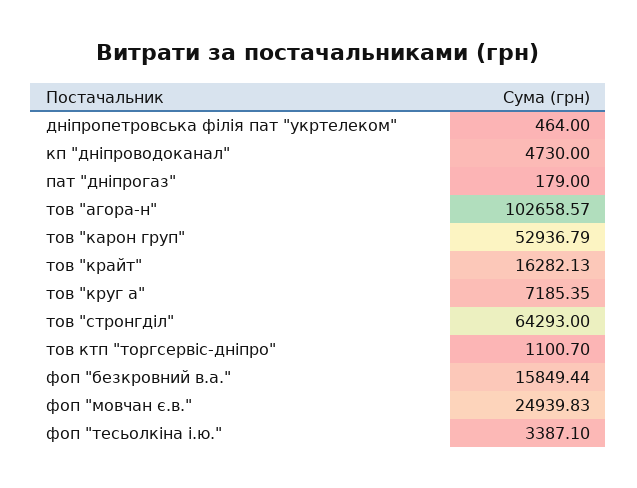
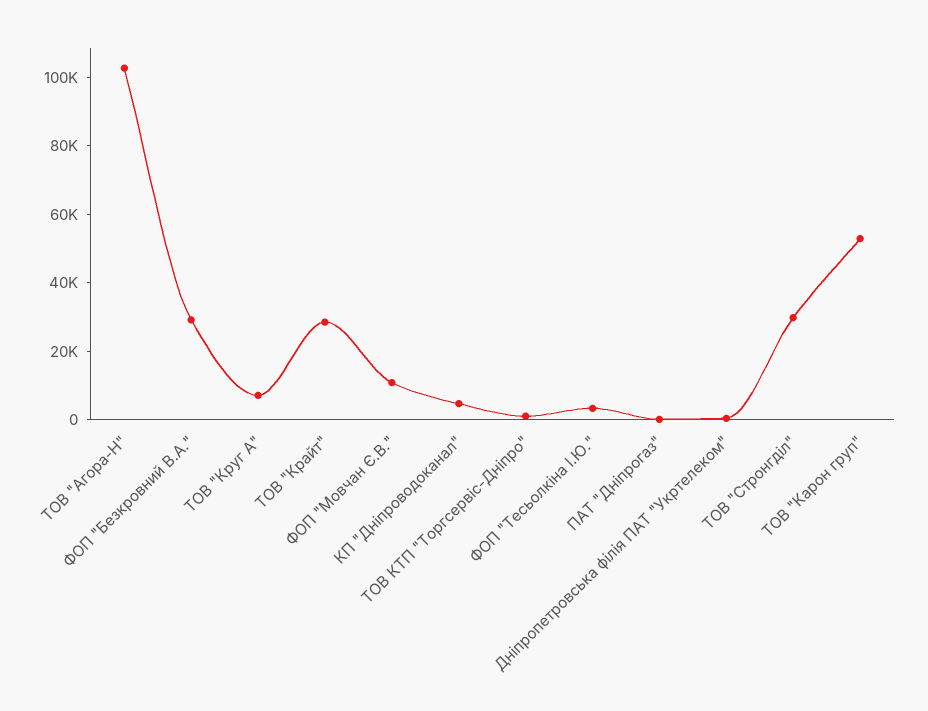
тов "крайт": 16282.13 -> 30000
тов "стронгділ": 64293 -> 30000
фоп "безкровний в.а.": 15849.44 -> 30000
фоп "мовчан є.в.": 24939.83 -> 10000

